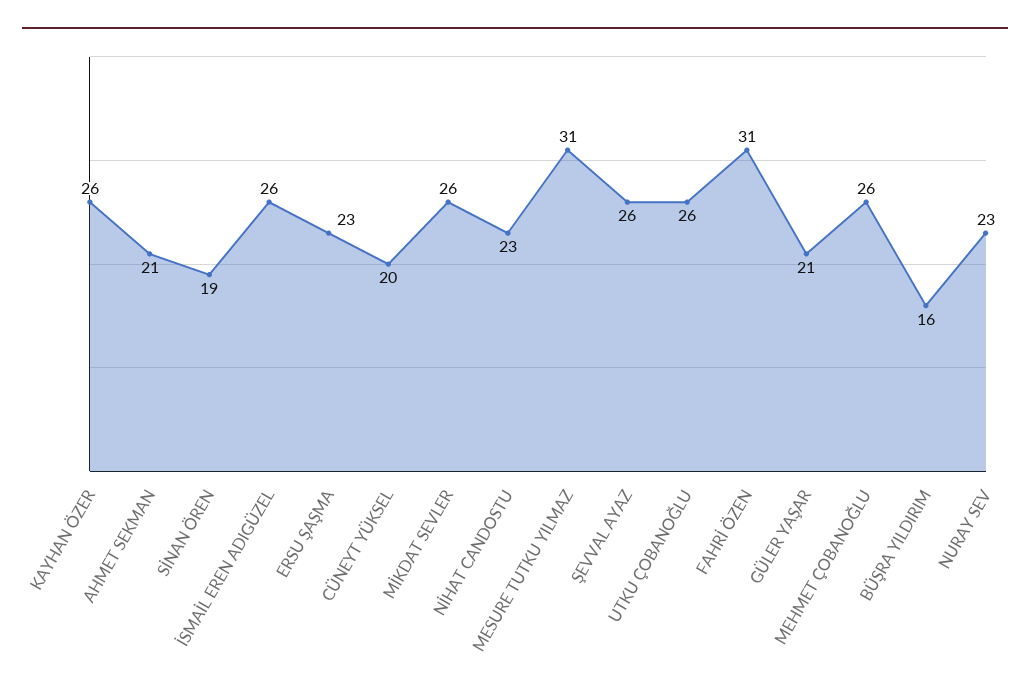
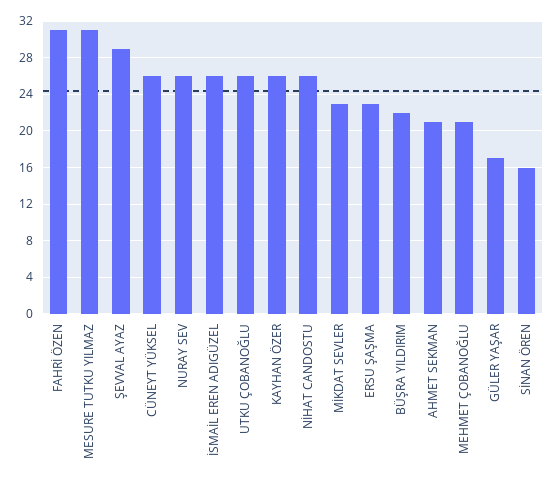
SİNAN ÖREN: 19 -> 16
CÜNEYT YÜKSEL: 20 -> 26
MİKDAT SEVLER: 26 -> 23
NİHAT CANDOSTU: 23 -> 26
ŞEVVAL AYAZ: 26 -> 29
GÜLER YAŞAR: 21 -> 17
MEHMET ÇOBANOĞLU: 26 -> 21
BÜŞRA YILDIRIM: 16 -> 22
NURAY SEV: 23 -> 26

